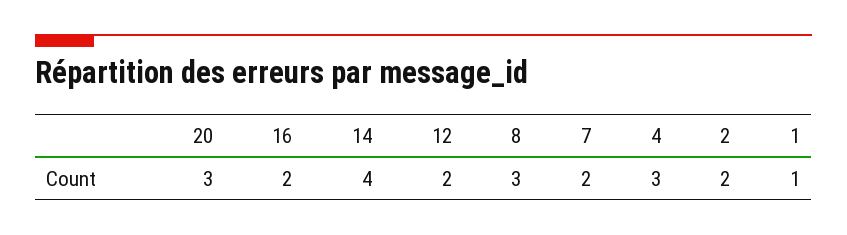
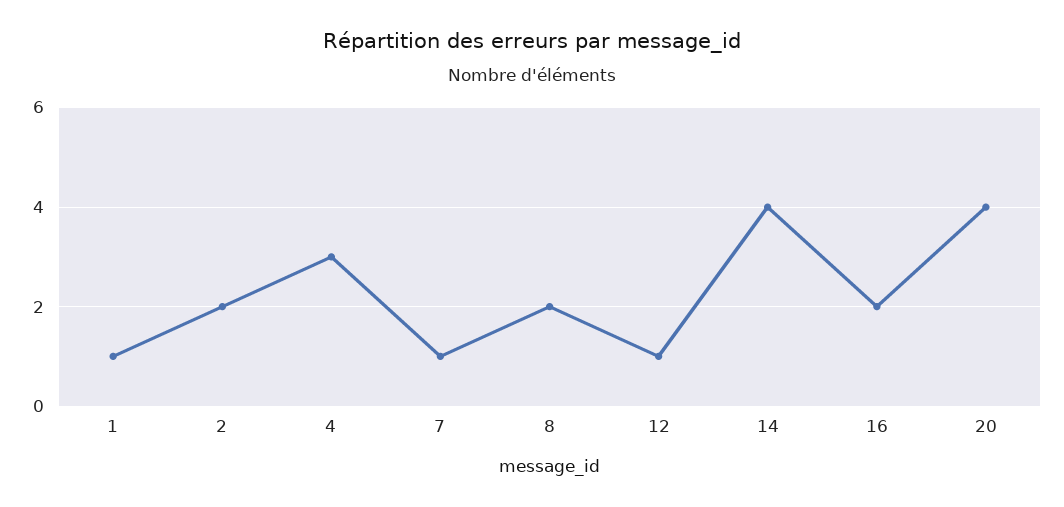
20: 3 -> 4
12: 2 -> 1
8: 3 -> 2
7: 2 -> 1

